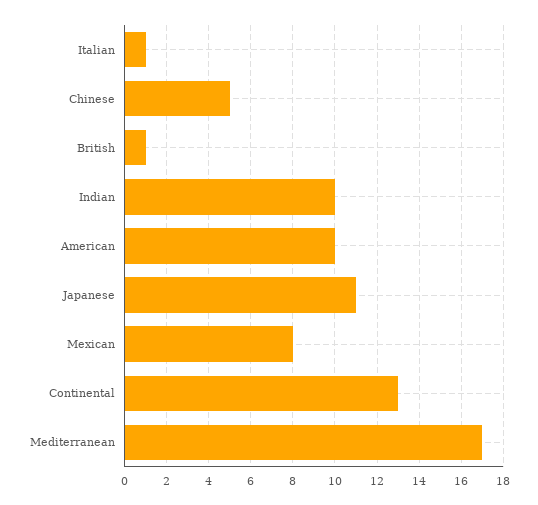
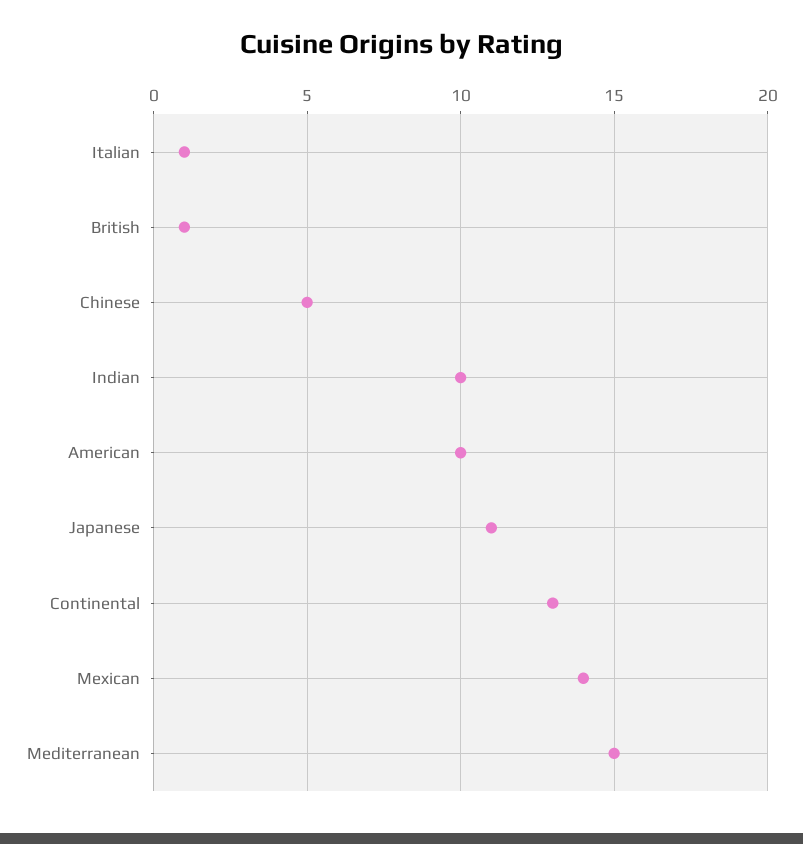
Mexican: 8 -> 14
Mediterranean: 17 -> 15

